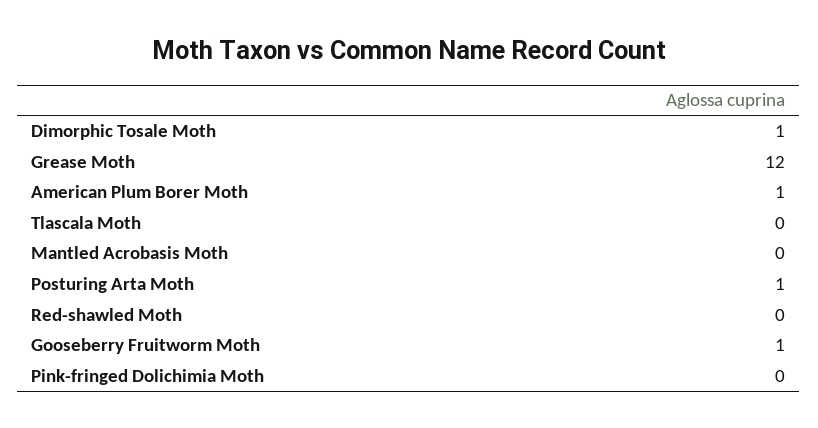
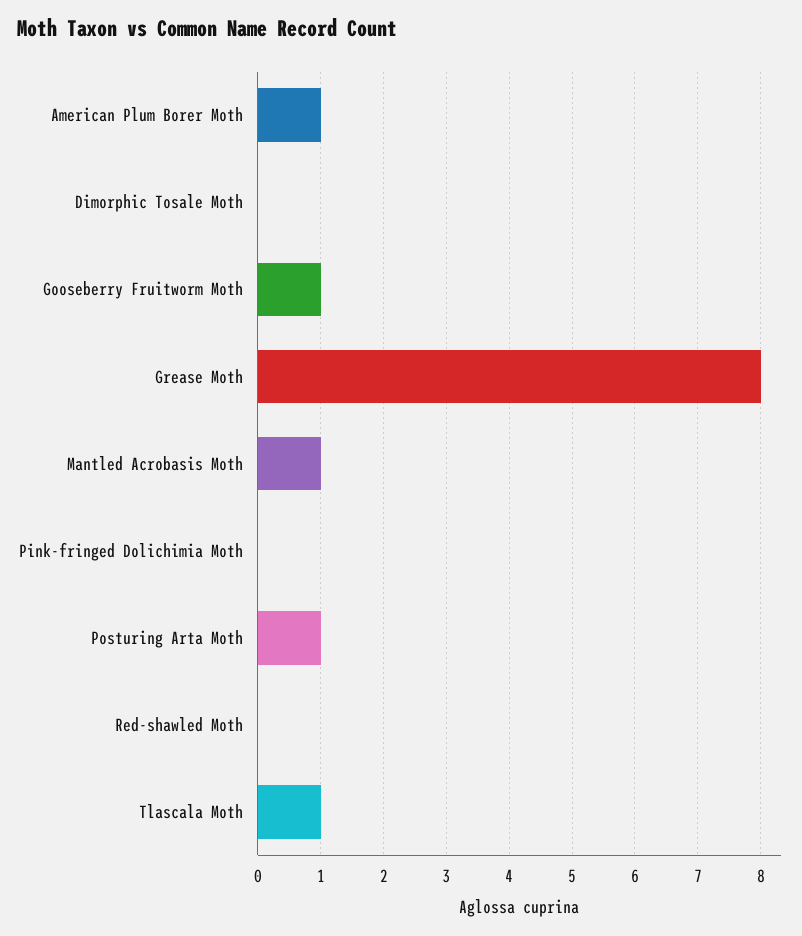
Dimorphic Tosale Moth: 1 -> 0
Grease Moth: 12 -> 8
Tlascala Moth: 0 -> 1
Mantled Acrobasis Moth: 0 -> 1

